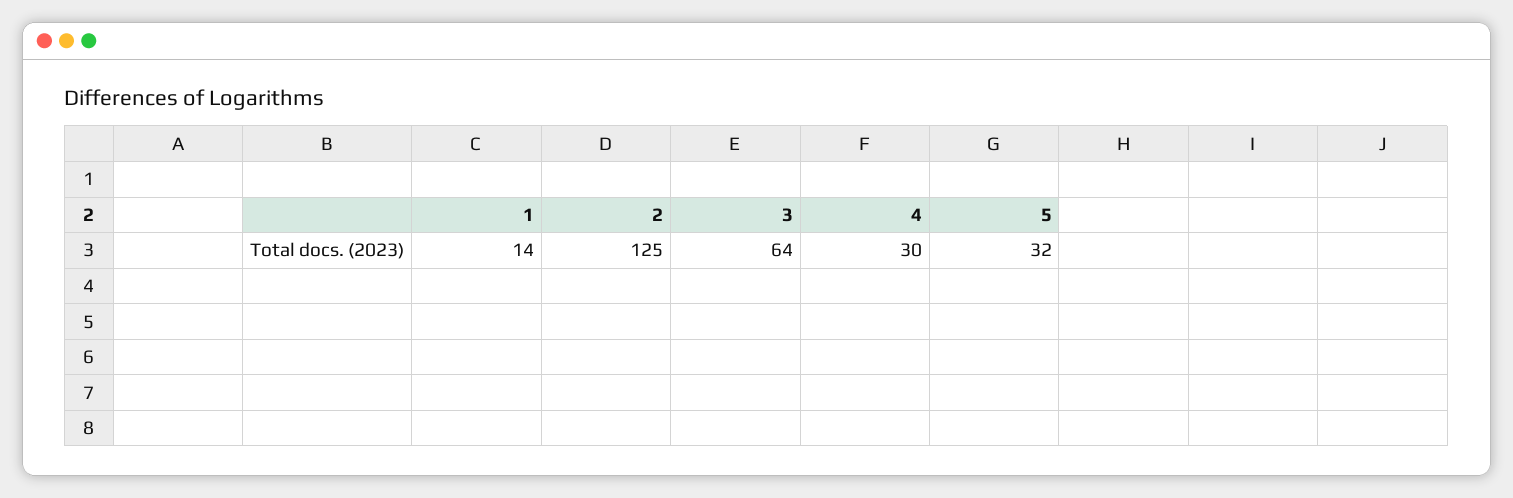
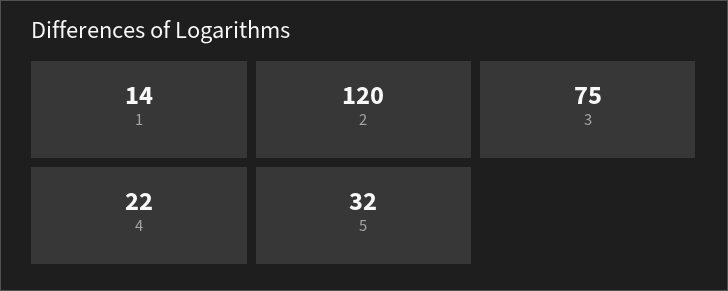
2: 125 -> 120
3: 64 -> 75
4: 30 -> 22

